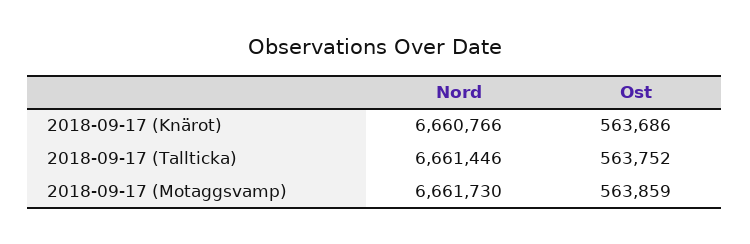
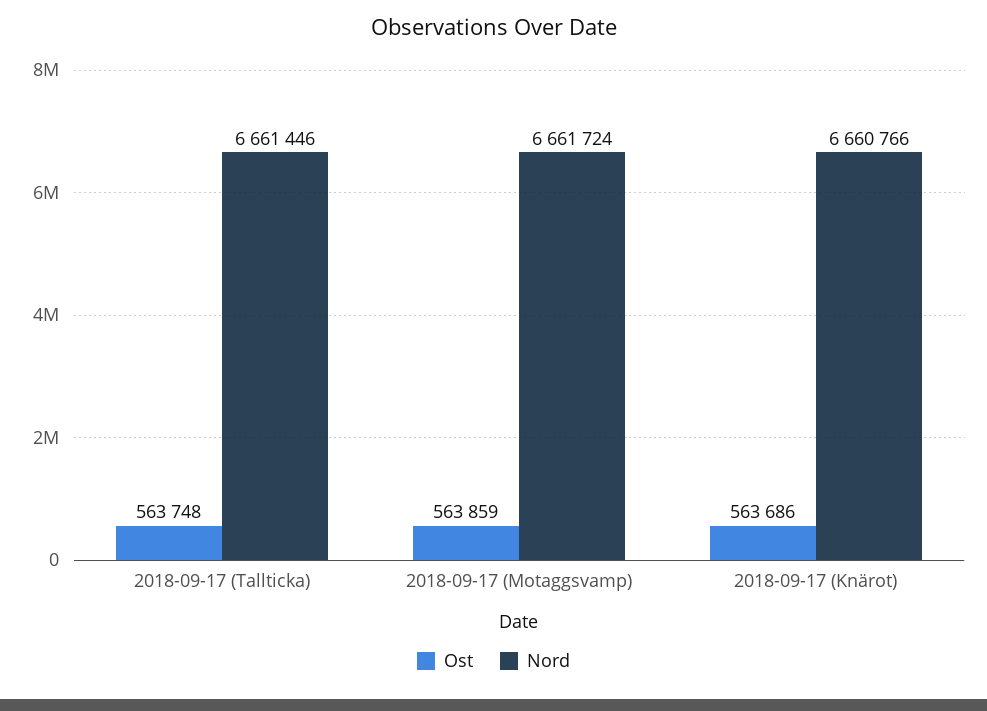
Ost, 2018-09-17 (Tallticka): 563752 -> 563748
Nord, 2018-09-17 (Motaggsvamp): 6661730 -> 6661724

